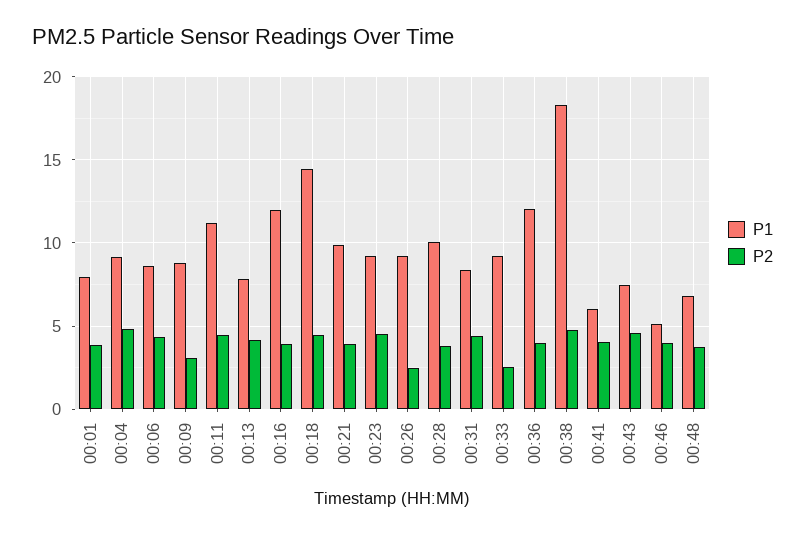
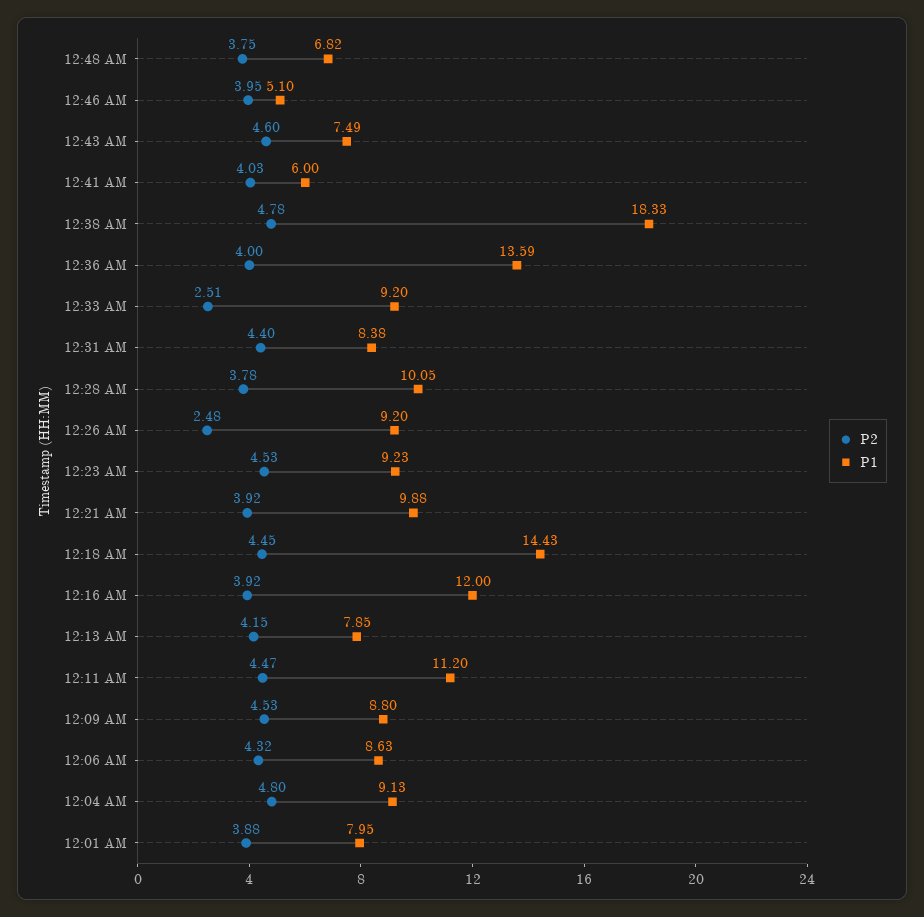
P2, 00:09: 3 -> 4.53
P1, 00:36: 12 -> 13.59

